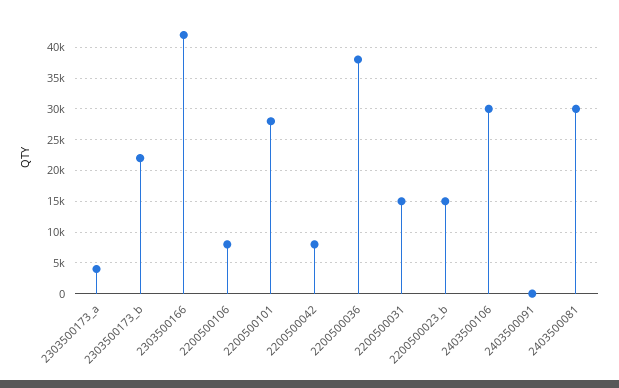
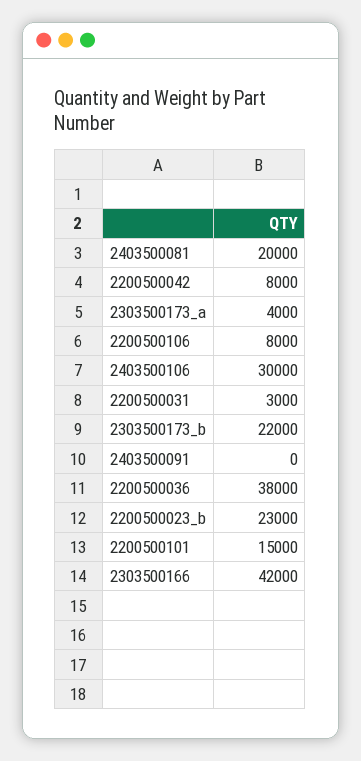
2200500101: 28000 -> 15000
2200500031: 15000 -> 3000
2200500023_b: 15000 -> 23000
2403500081: 30000 -> 20000

